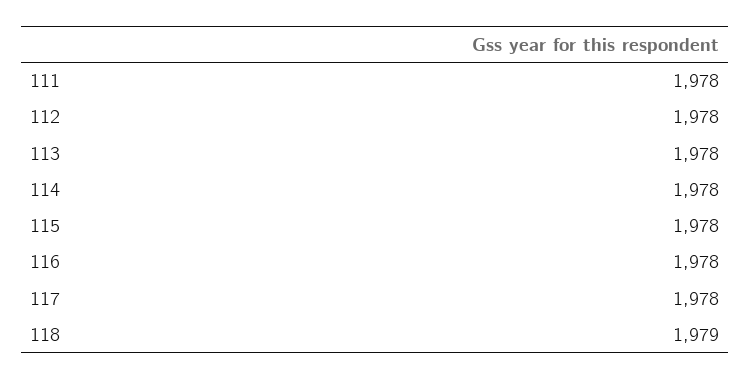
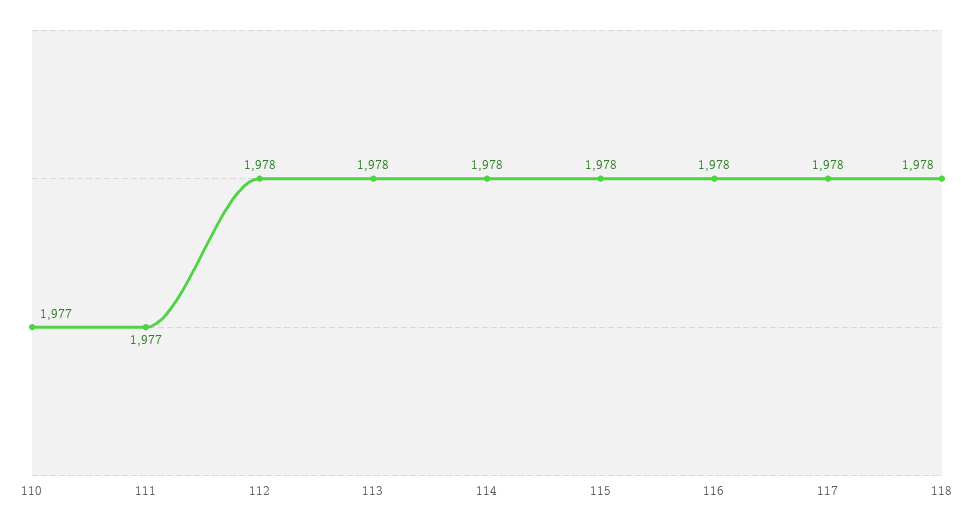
111: 1978 -> 1977
118: 1979 -> 1978
110: none -> 1977

